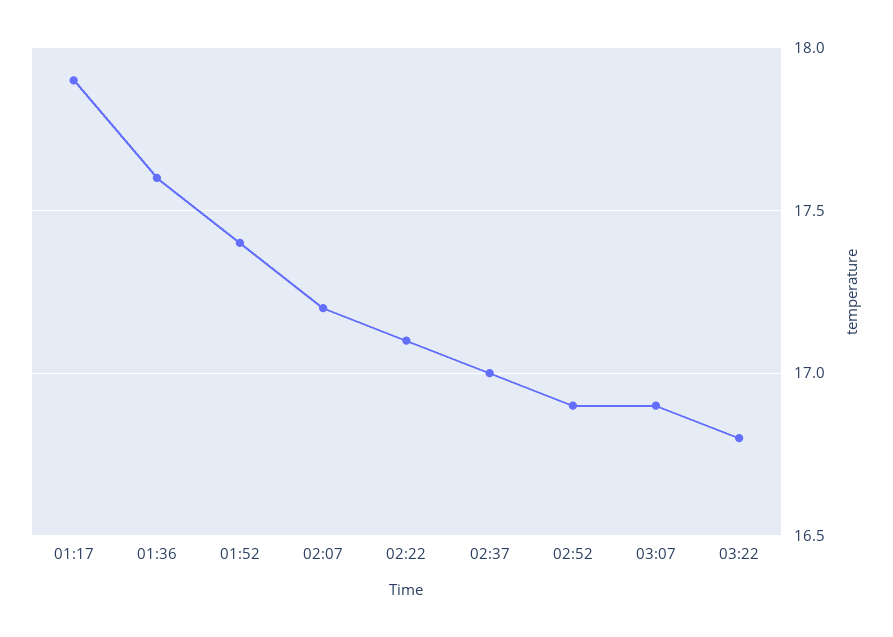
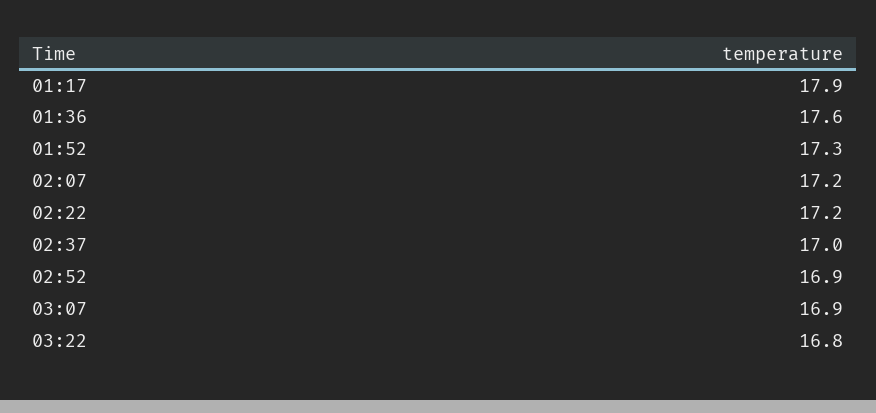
01:52: 17.4 -> 17.3
02:22: 17.1 -> 17.2

